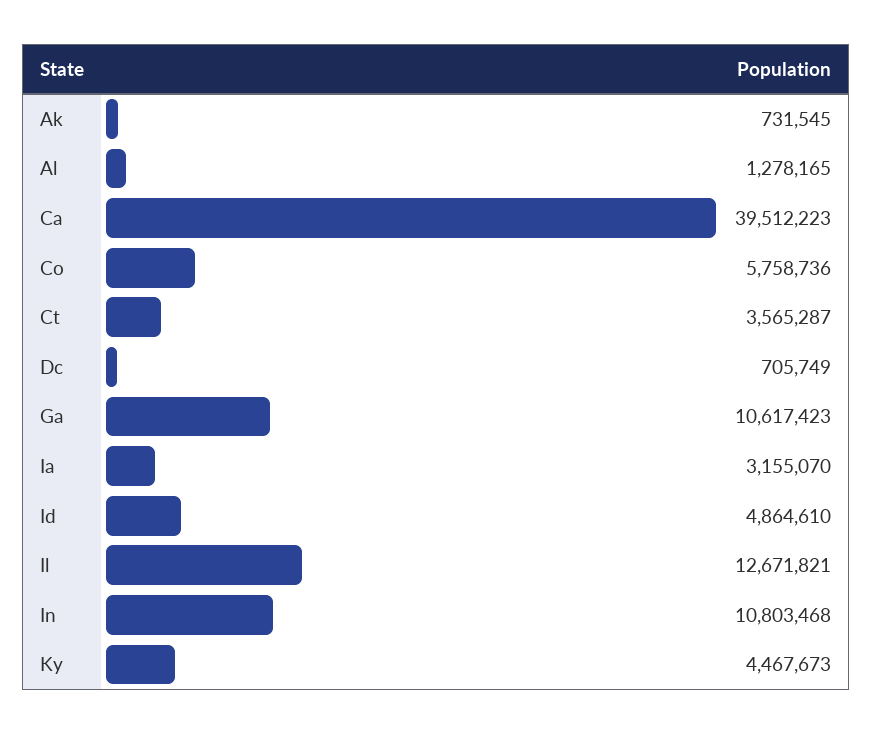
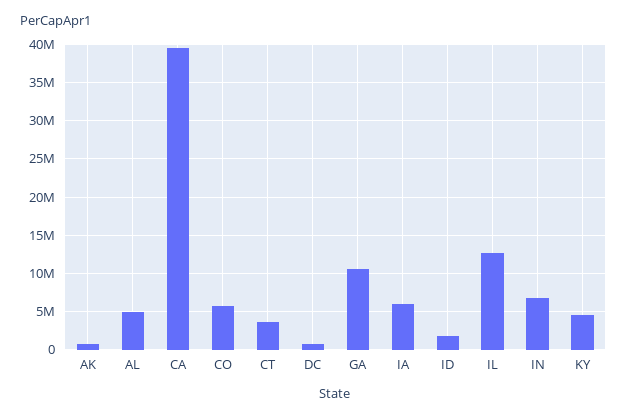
Al: 1278165 -> 5000000
Ia: 3155070 -> 6000000
Id: 4864610 -> 2000000
In: 10803468 -> 7000000

